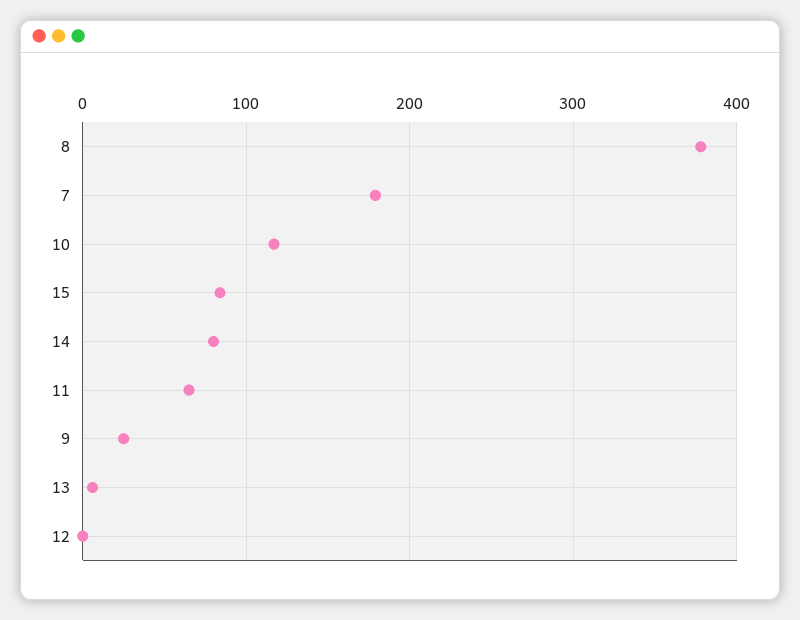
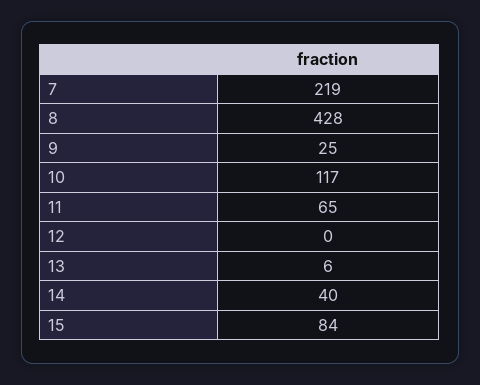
8: 380 -> 428
7: 180 -> 219
14: 80 -> 40

